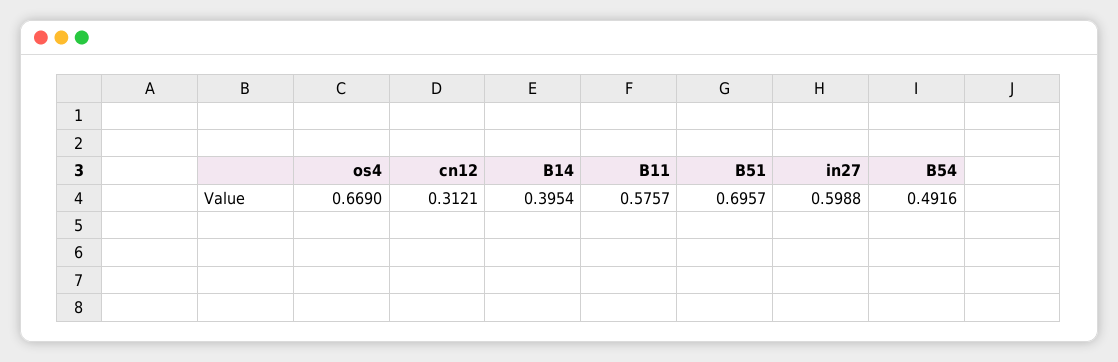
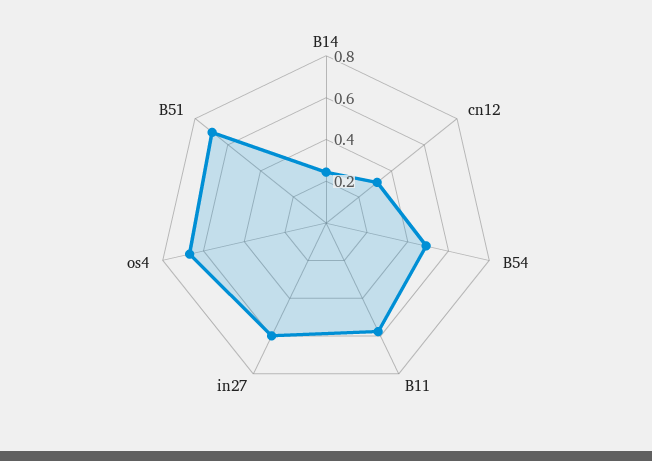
B14: 0.3954 -> 0.25

